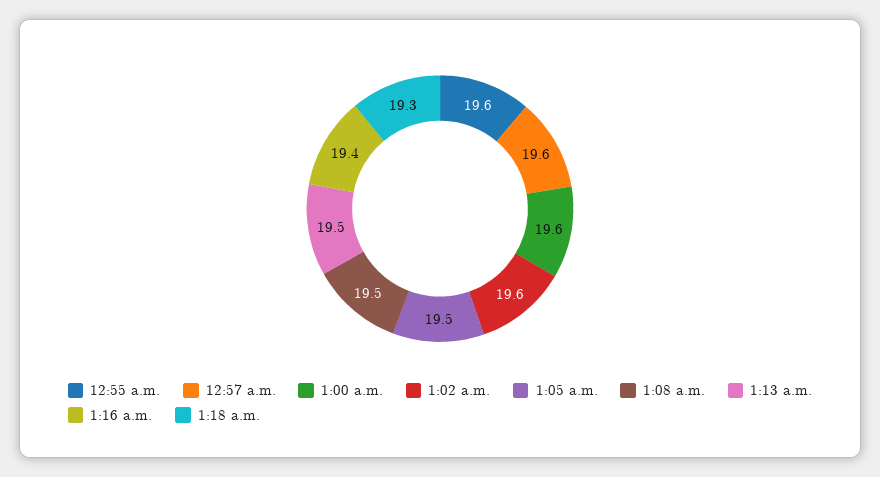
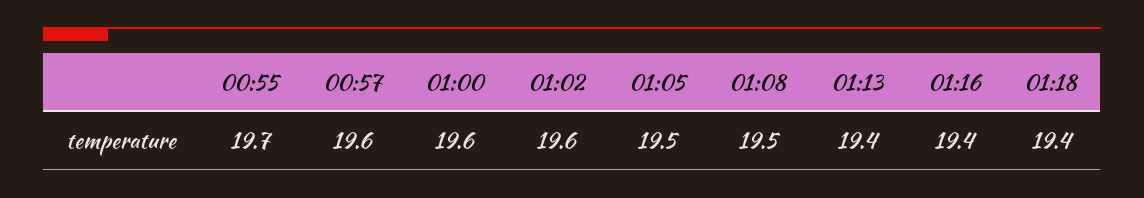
12:55 a.m.: 19.6 -> 19.7
1:13 a.m.: 19.5 -> 19.4
1:18 a.m.: 19.3 -> 19.4

